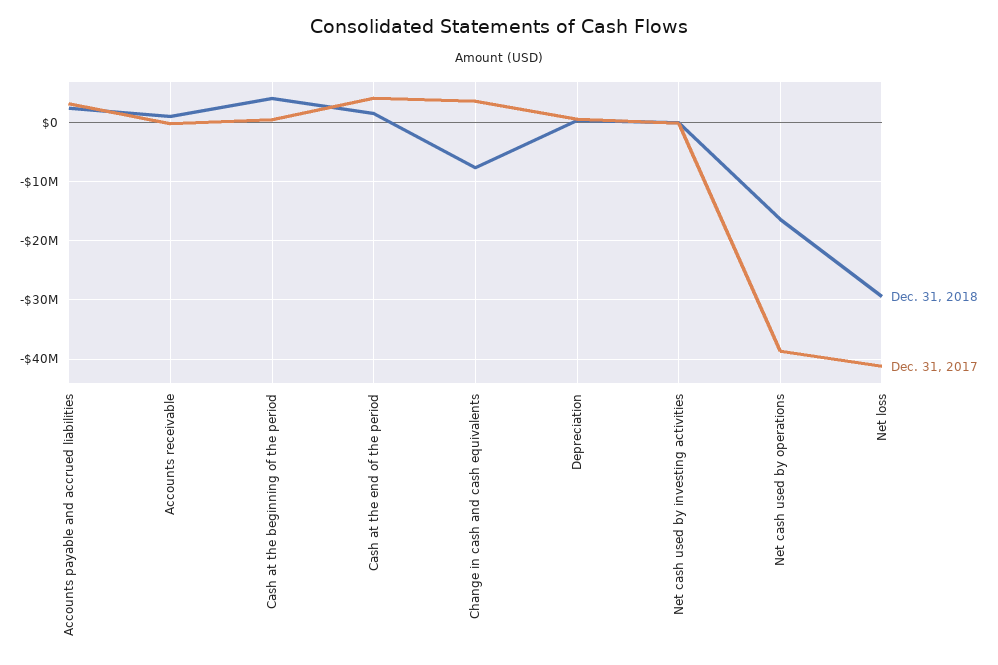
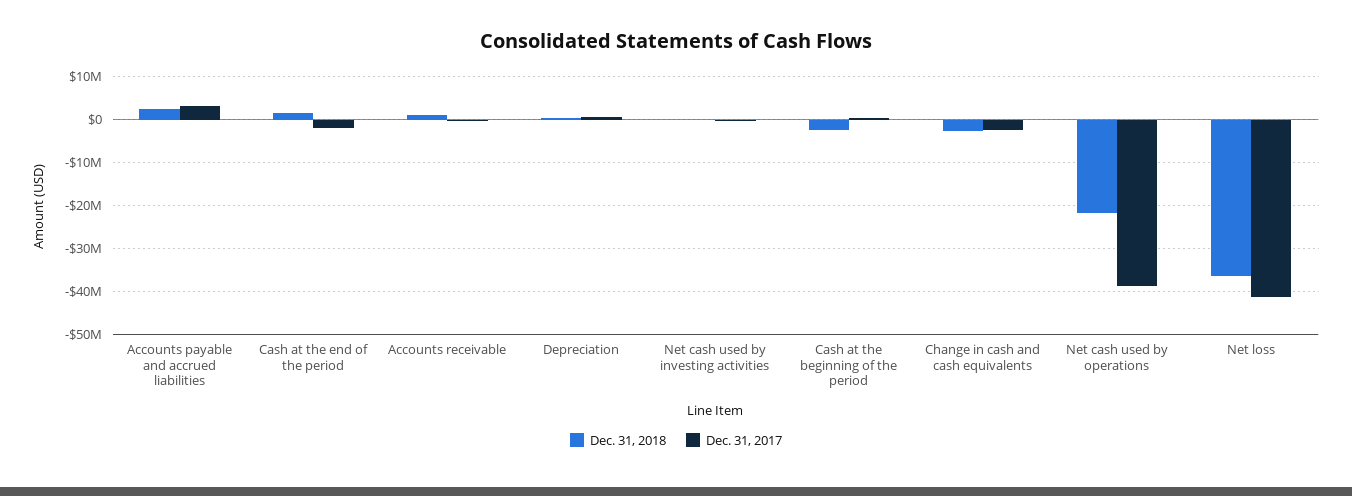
Dec. 31, 2018, Cash at the beginning of the period: 4000000 -> -2000000
Dec. 31, 2017, Cash at the end of the period: 4000000 -> -2000000
Dec. 31, 2018, Change in cash and cash equivalents: -8000000 -> -2000000
Dec. 31, 2017, Change in cash and cash equivalents: 4000000 -> -2000000
Dec. 31, 2018, Net cash used by operations: -16000000 -> -22000000
Dec. 31, 2018, Net loss: -30000000 -> -36000000

